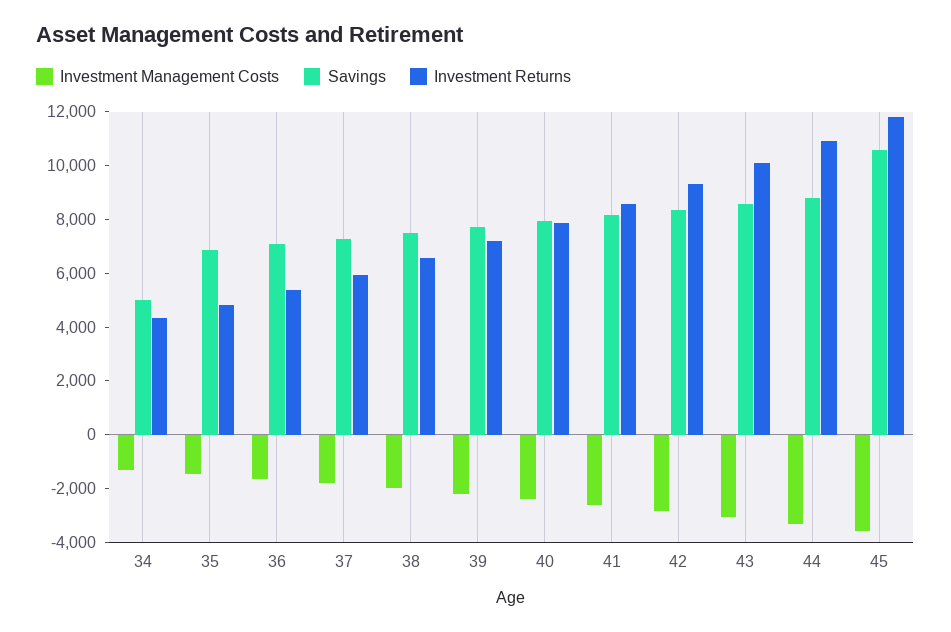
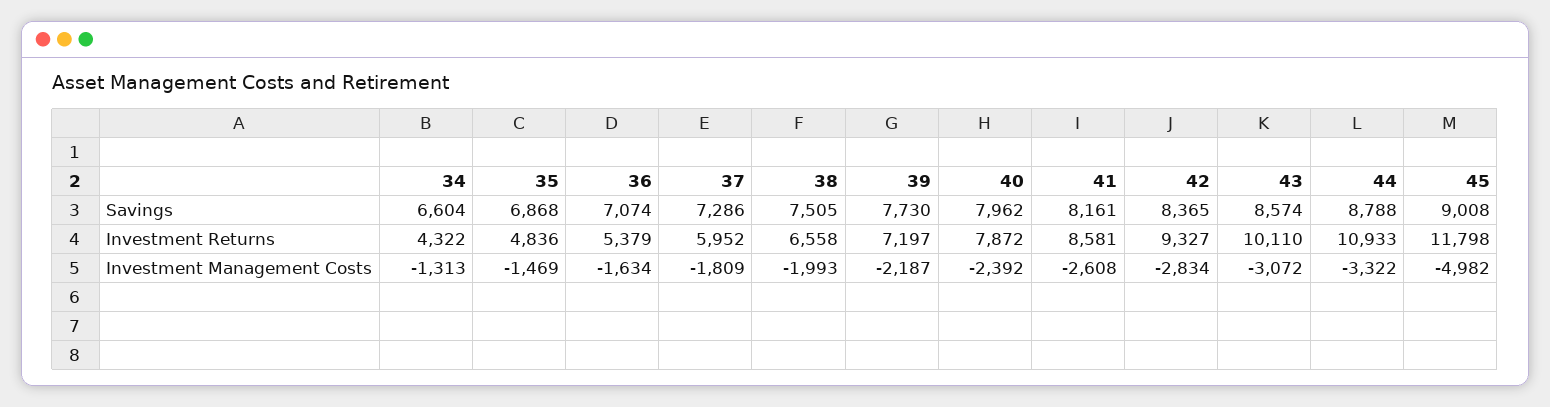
Savings, 34: 5000 -> 6604
Investment Management Costs, 45: -3500 -> -4982
Savings, 45: 10500 -> 9008

